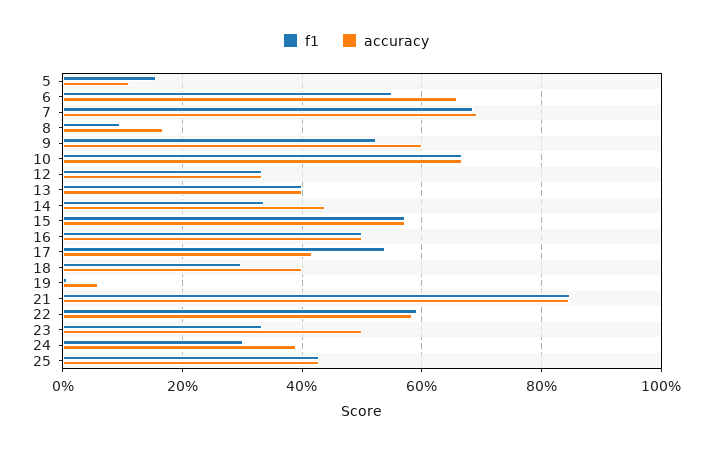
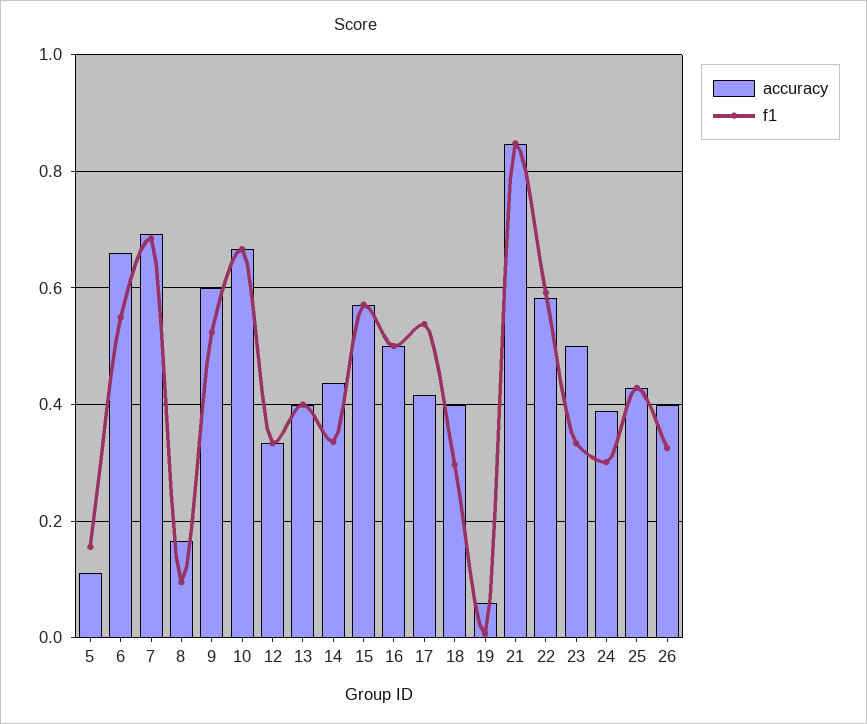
accuracy, 26: none -> 0.4
f1, 26: none -> 0.32

